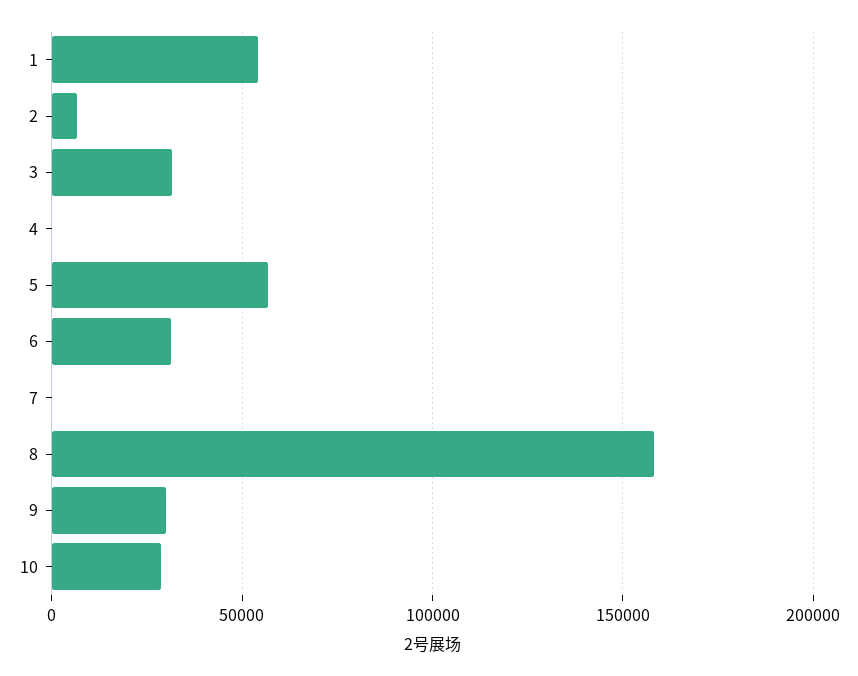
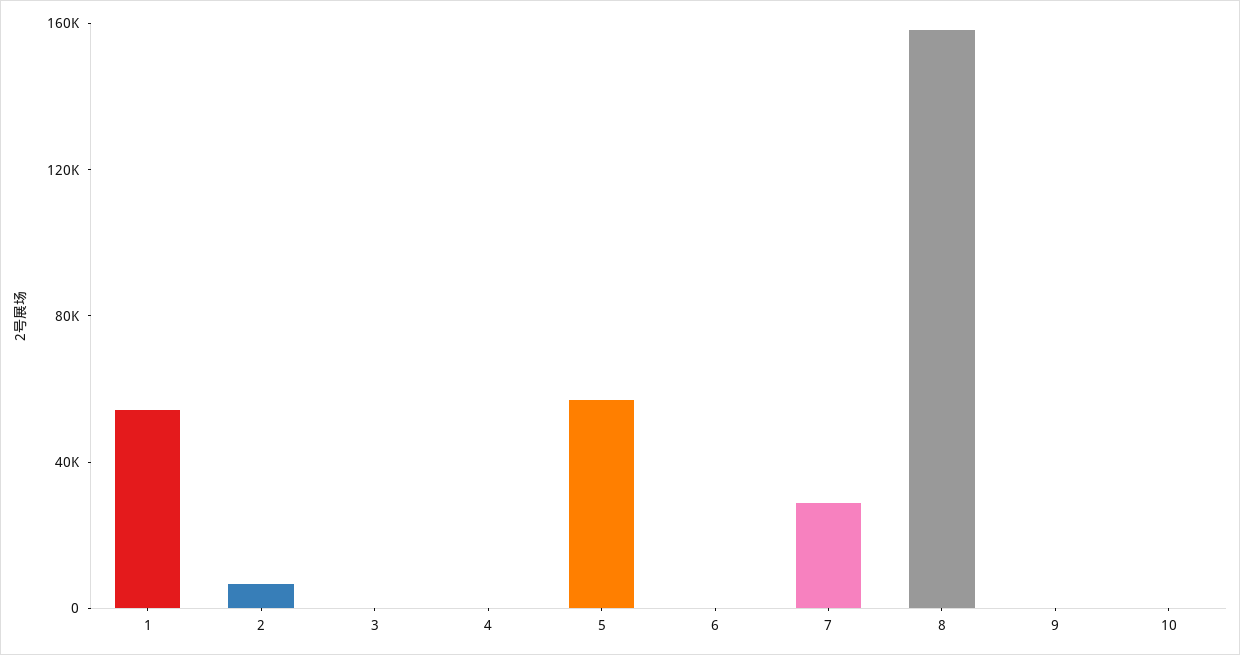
3: 30000 -> 0
6: 30000 -> 0
7: 0 -> 30000
9: 30000 -> 0
10: 30000 -> 0

